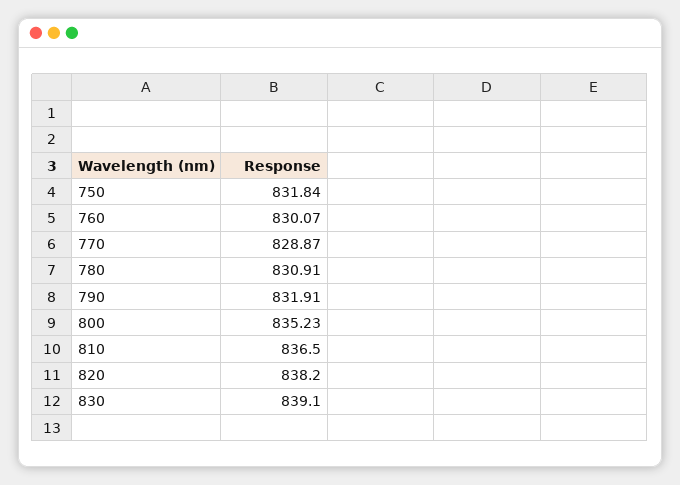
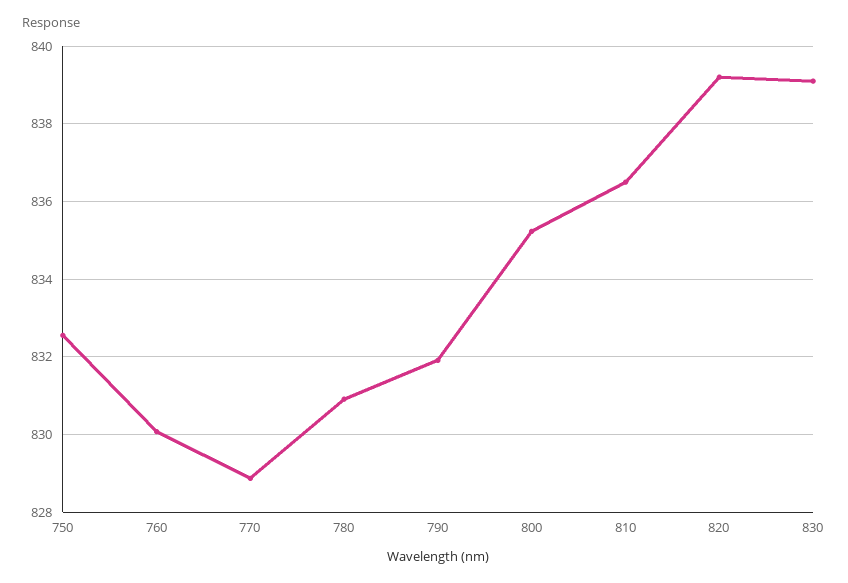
750: 831.84 -> 832.6
820: 838.2 -> 839.2

